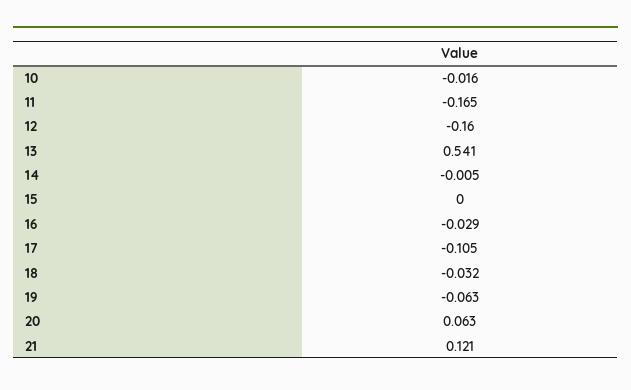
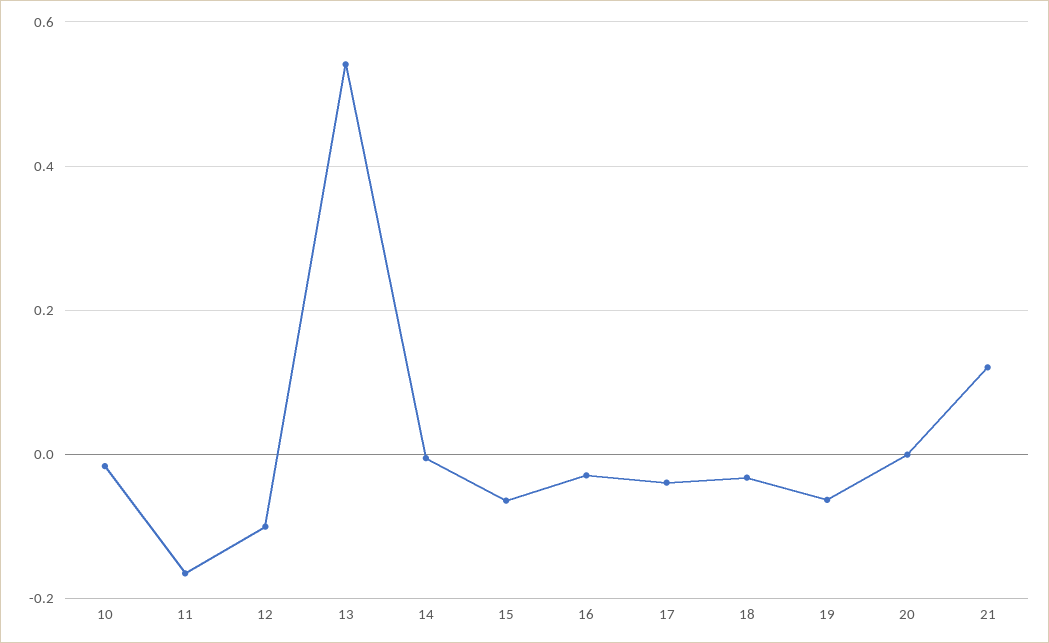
12: -0.16 -> -0.1
15: 0 -> -0.06
17: -0.105 -> -0.04
20: 0.063 -> 0

